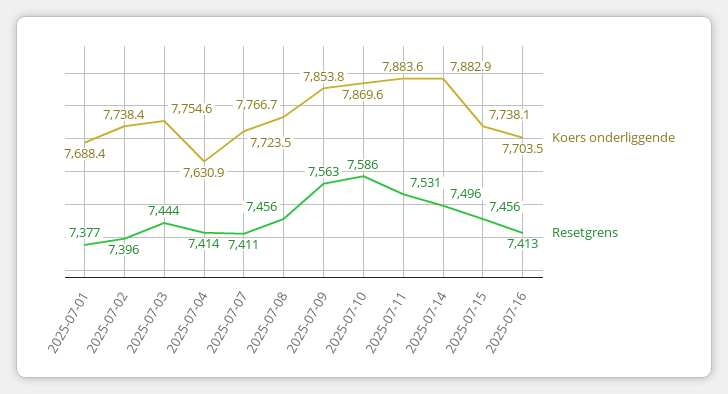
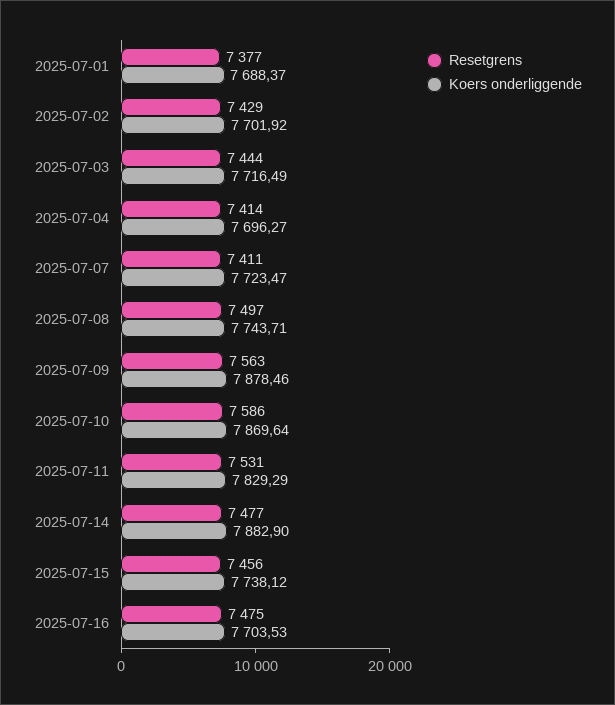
Koers onderliggende, 2025-07-02: 7738.4 -> 7701.92
Resetgrens, 2025-07-02: 7396 -> 7429
Koers onderliggende, 2025-07-03: 7754.6 -> 7716.49
Koers onderliggende, 2025-07-04: 7630.9 -> 7696.27
Koers onderliggende, 2025-07-08: 7766.7 -> 7743.71
Resetgrens, 2025-07-08: 7456 -> 7497
Koers onderliggende, 2025-07-09: 7853.8 -> 7878.46
Koers onderliggende, 2025-07-11: 7883.6 -> 7829.29
Resetgrens, 2025-07-14: 7496 -> 7477
Resetgrens, 2025-07-16: 7413 -> 7475

